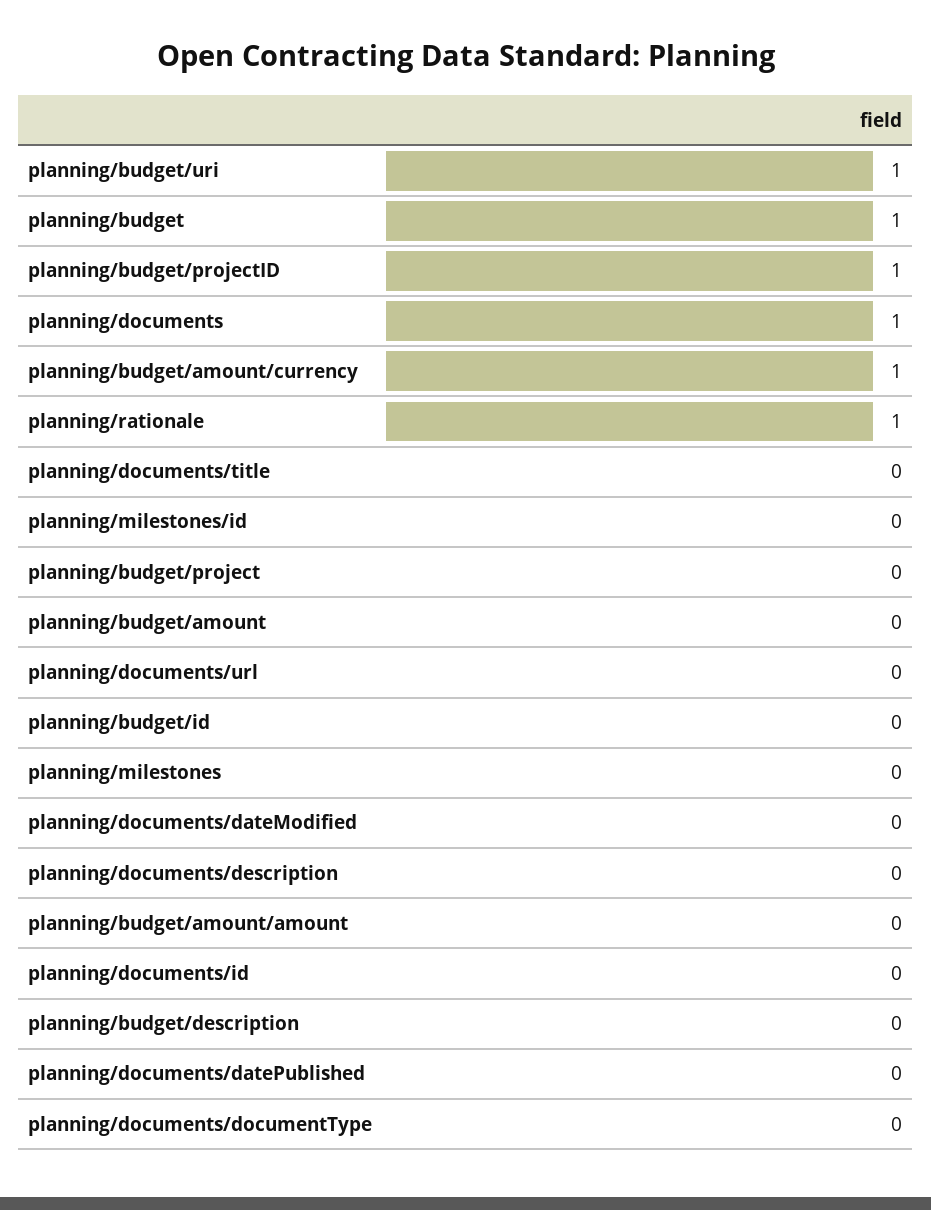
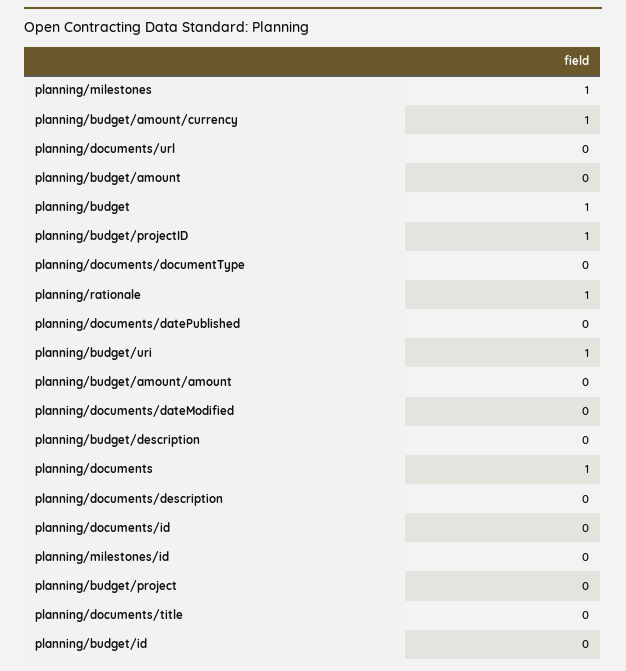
planning/milestones: 0 -> 1

